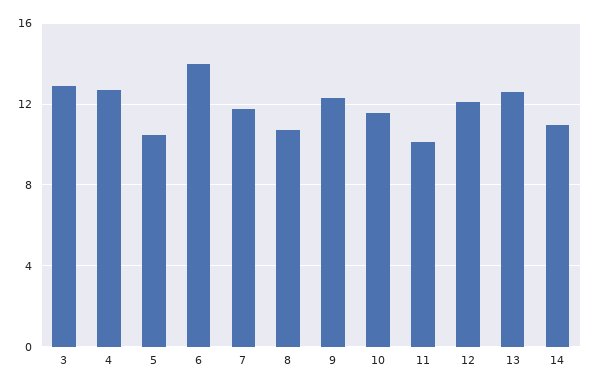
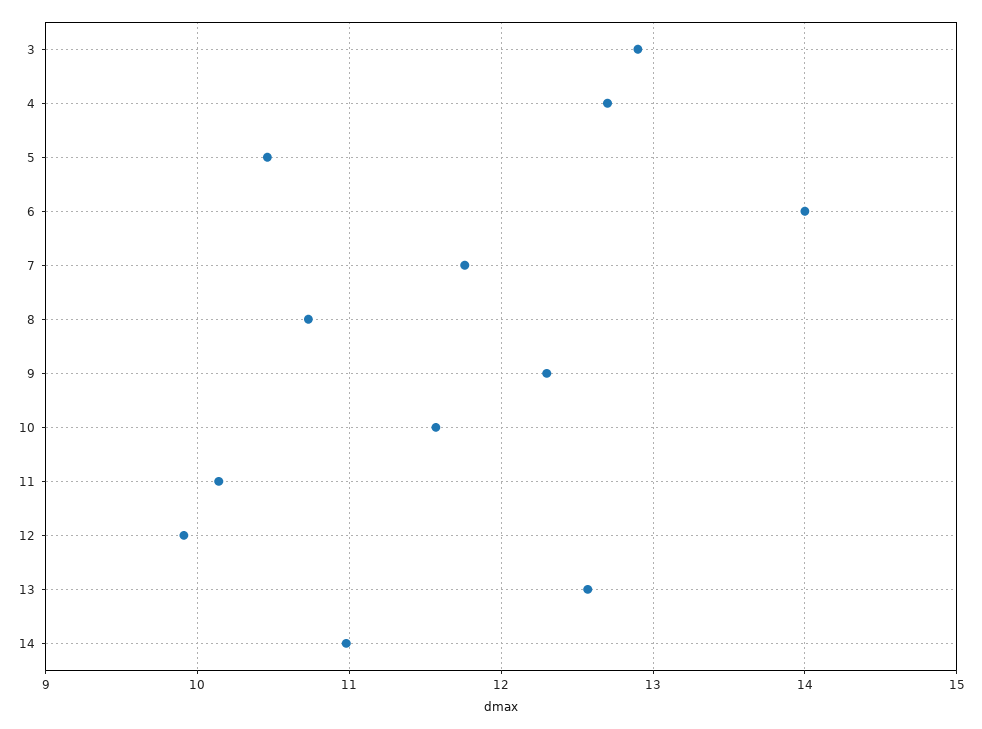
12: 12 -> 9.9

